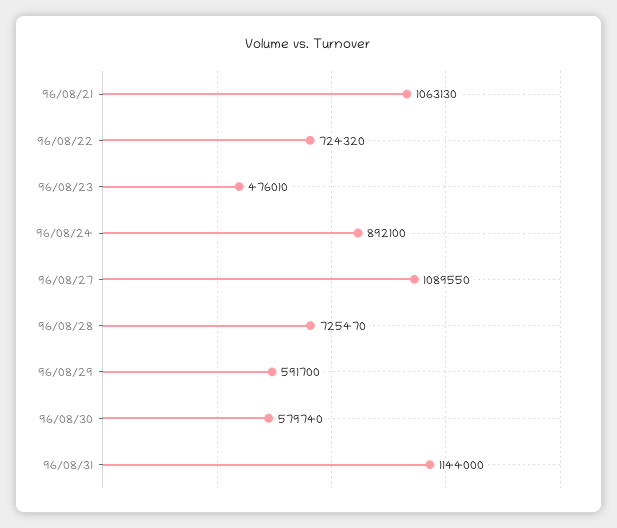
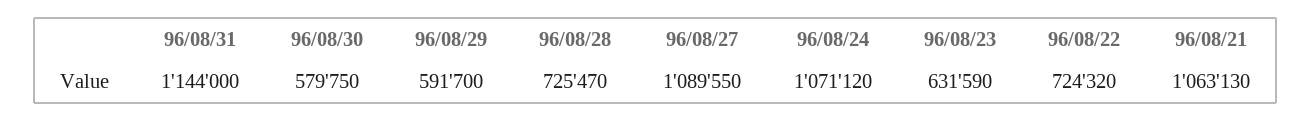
96/08/23: 476010 -> 631590
96/08/24: 892100 -> 1071120
96/08/30: 579740 -> 579750

